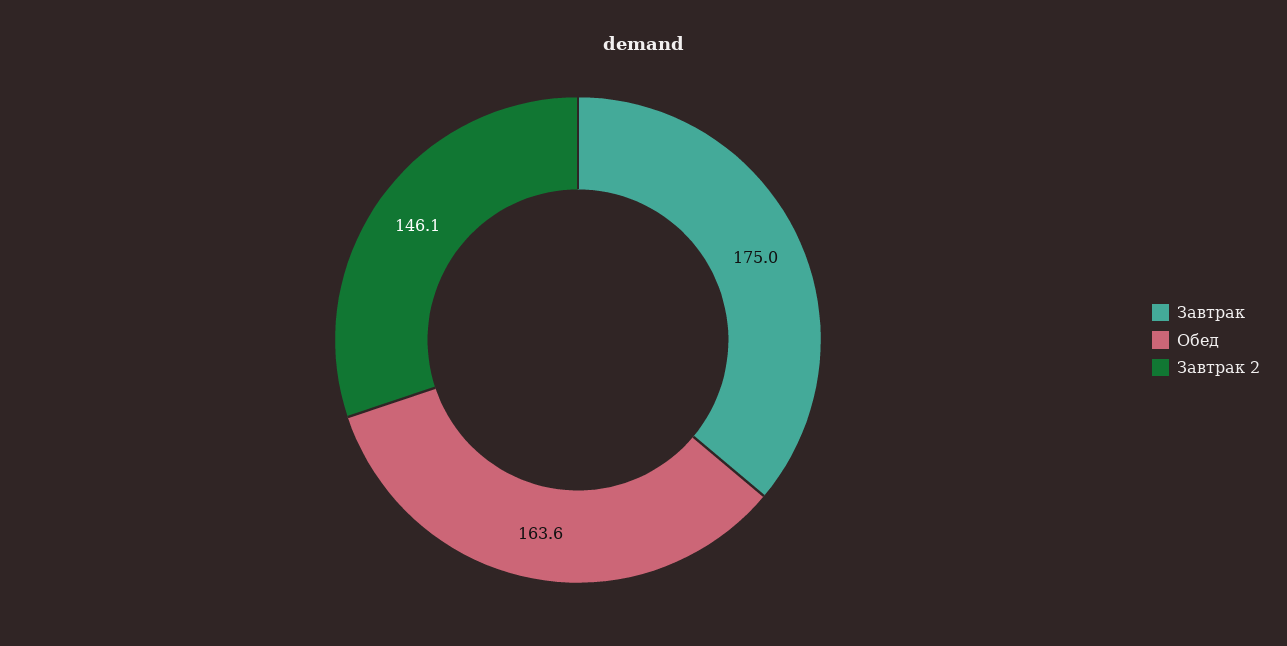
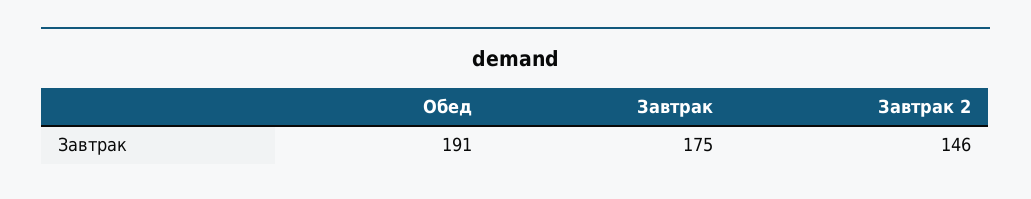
Обед: 163.6 -> 191

